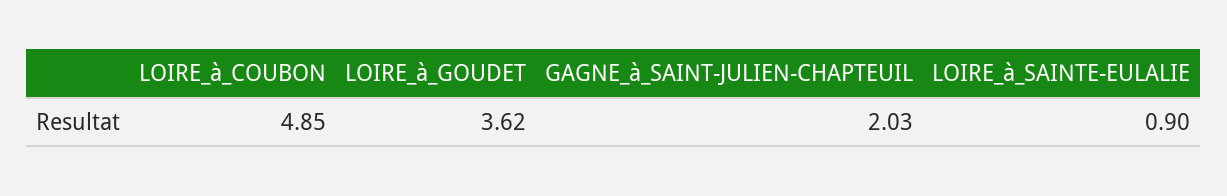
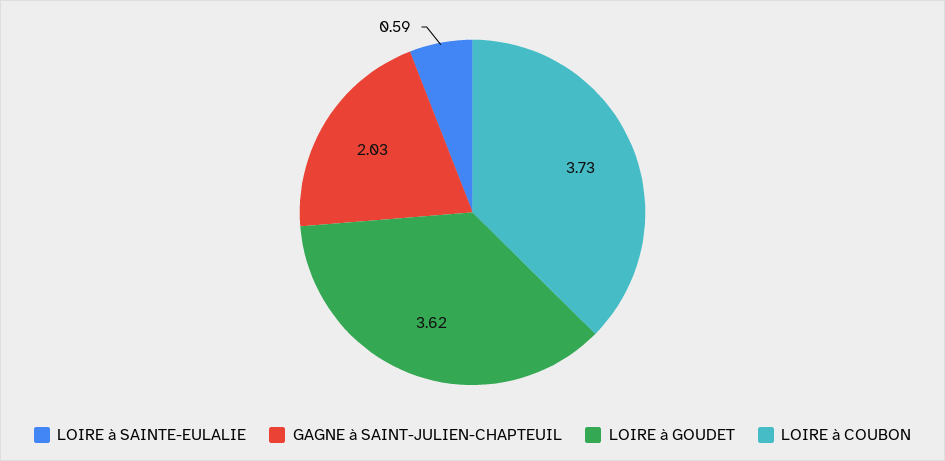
LOIRE_à_COUBON: 4.85 -> 3.73
LOIRE_à_SAINTE-EULALIE: 0.9 -> 0.59

